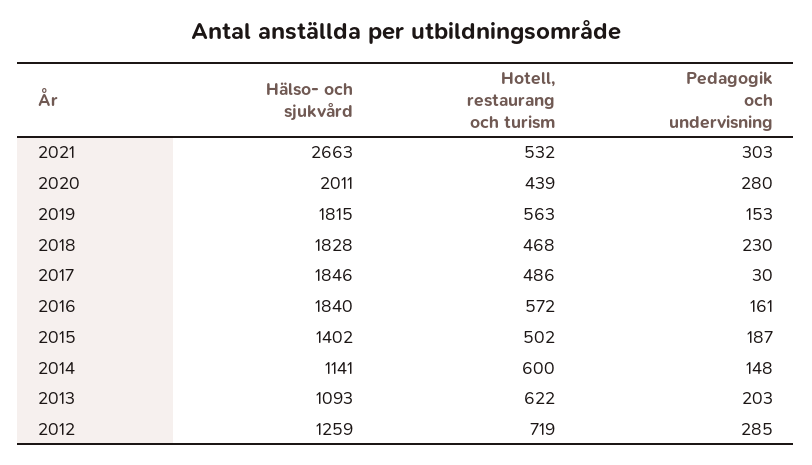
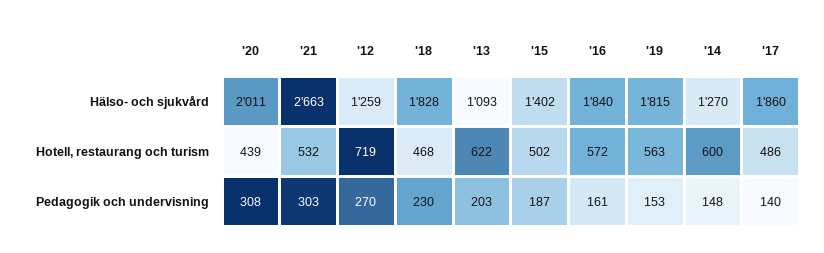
Pedagogik och undervisning, 2020: 280 -> 308
Hälso- och sjukvård, 2017: 1846 -> 1860
Pedagogik och undervisning, 2017: 30 -> 140
Hälso- och sjukvård, 2014: 1141 -> 1270
Pedagogik och undervisning, 2012: 285 -> 270

